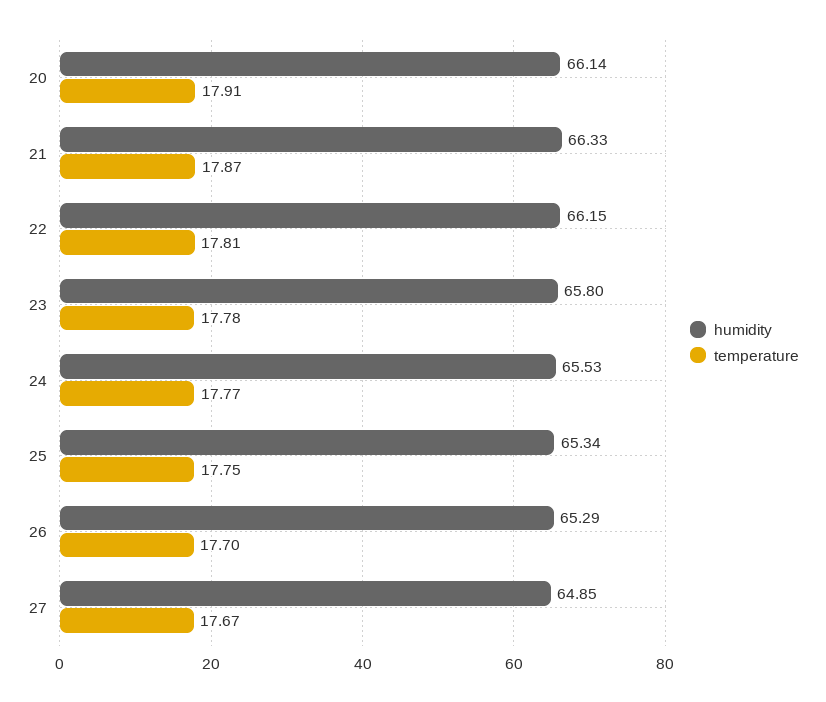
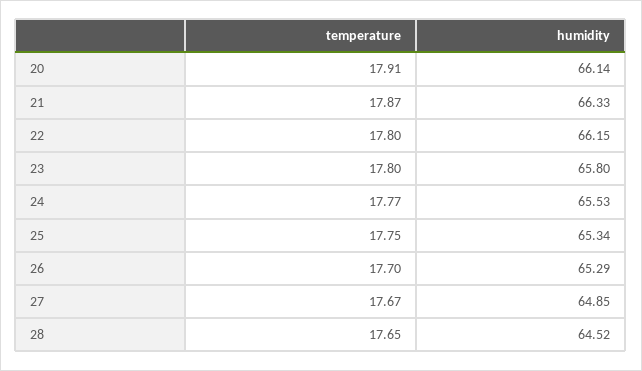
temperature, 22: 17.81 -> 17.8
temperature, 23: 17.78 -> 17.8
temperature, 28: none -> 17.65
humidity, 28: none -> 64.52

